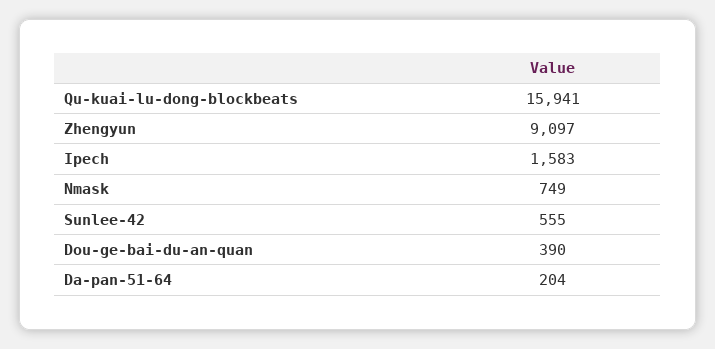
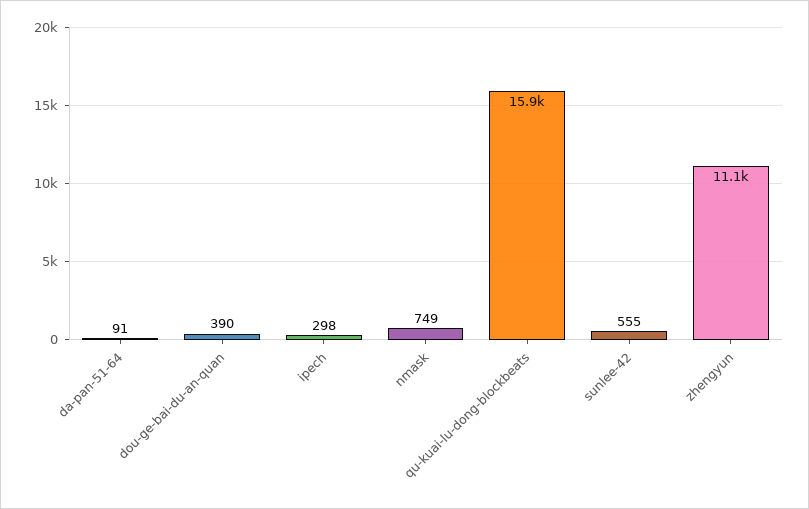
Zhengyun: 9097 -> 11100
Ipech: 1583 -> 298
Da-pan-51-64: 204 -> 91

